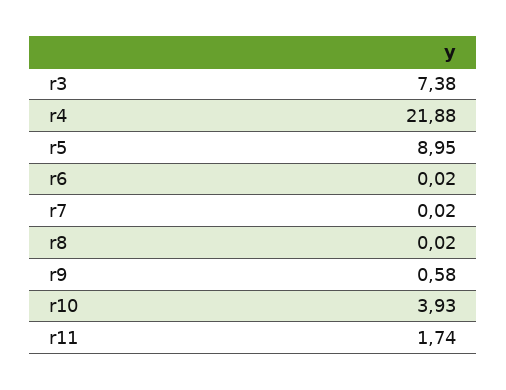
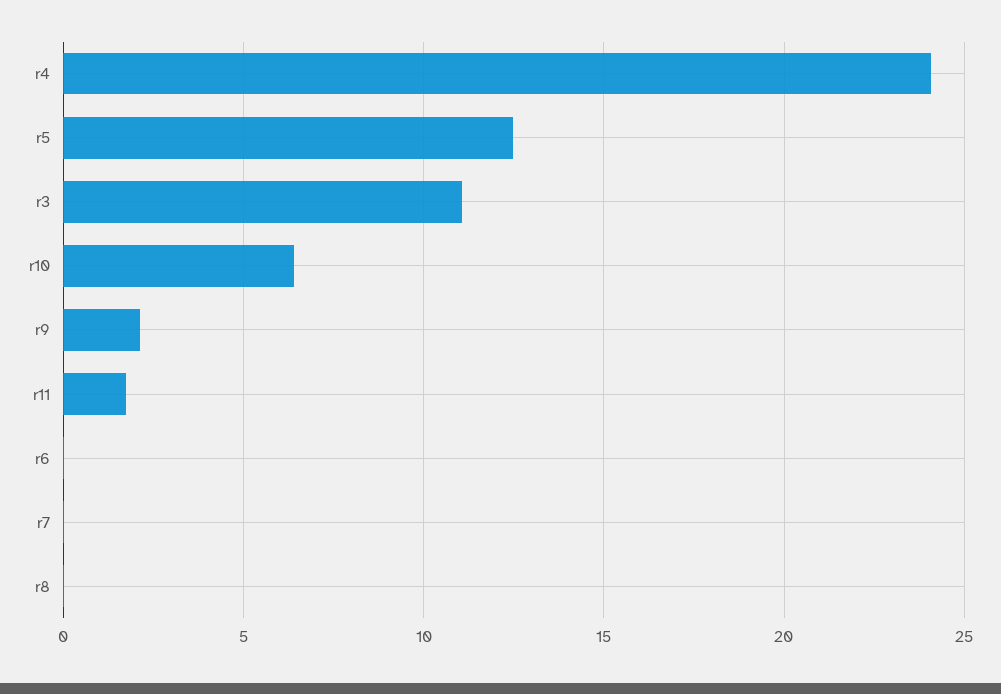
r3: 7.38 -> 11
r4: 21.88 -> 24
r5: 8.95 -> 12.5
r9: 0.58 -> 2
r10: 3.93 -> 6.5

